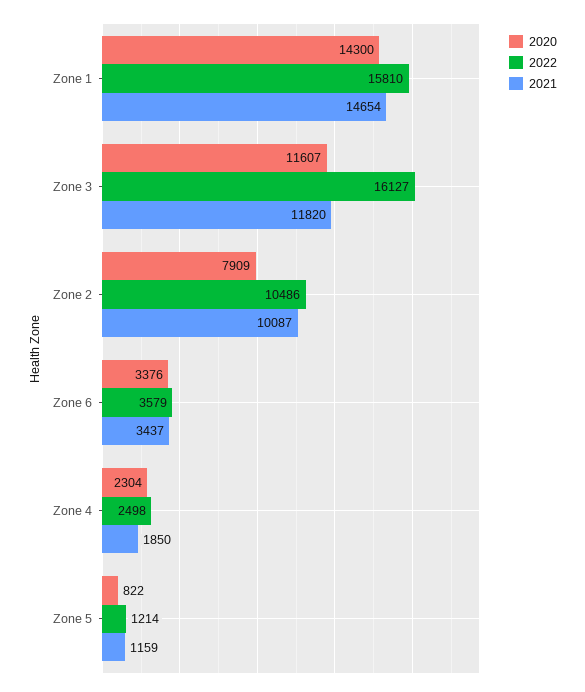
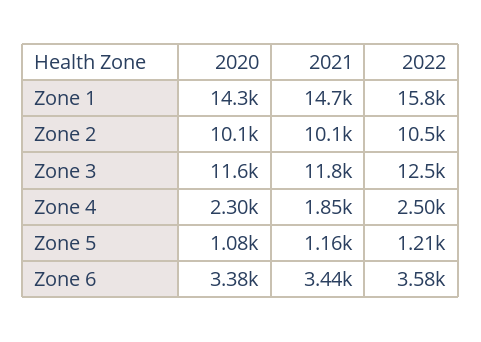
2022, Zone 3: 16127 -> 12500
2020, Zone 2: 7909 -> 10100
2020, Zone 5: 822 -> 1080

